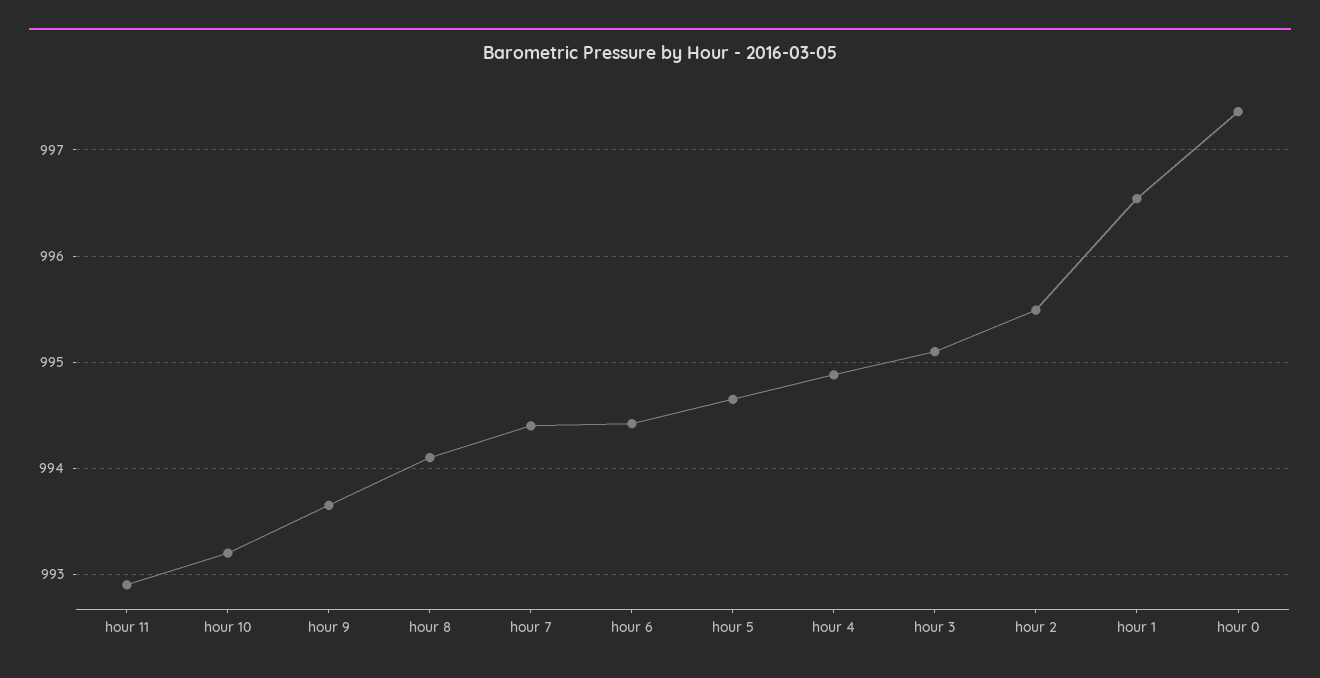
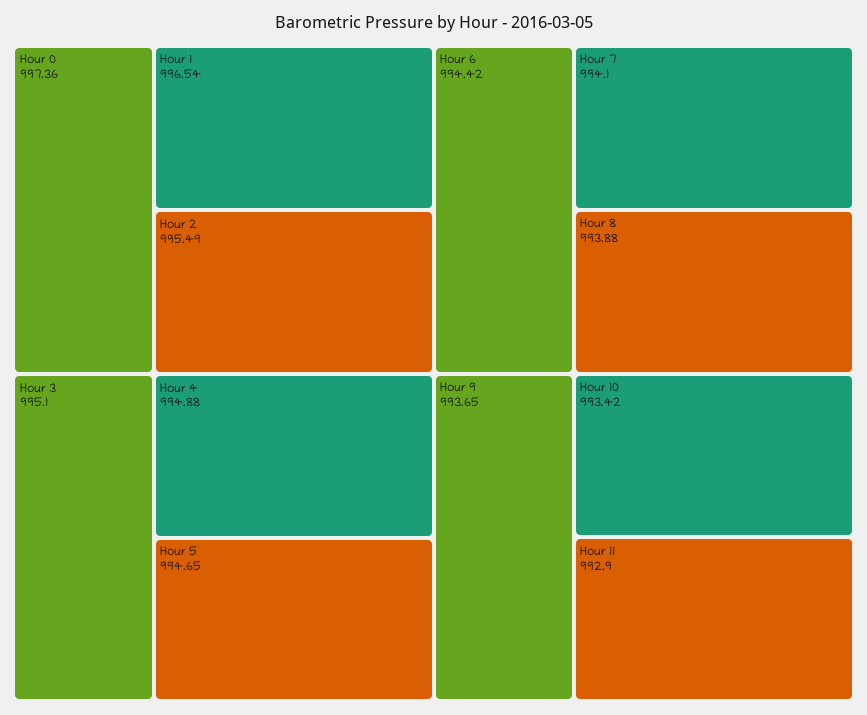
hour 10: 993.2 -> 993.42
hour 8: 994.1 -> 993.88
hour 7: 994.4 -> 994.1

